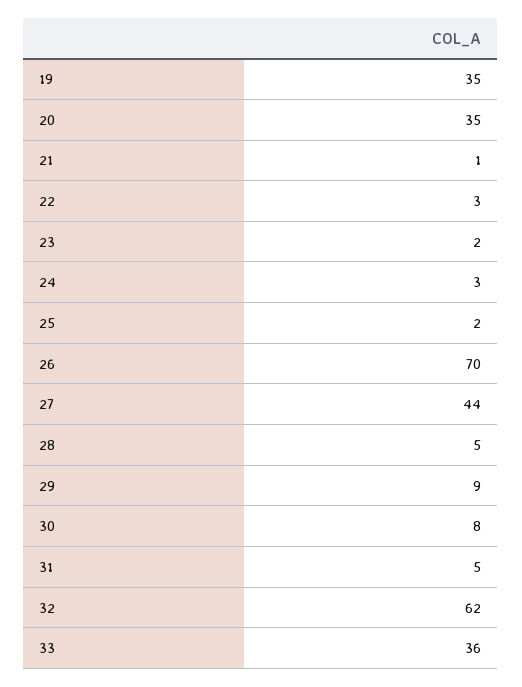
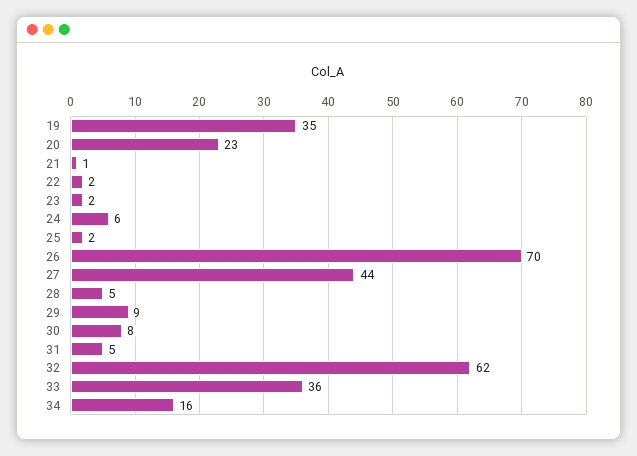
20: 35 -> 23
22: 3 -> 2
24: 3 -> 6
34: none -> 16

